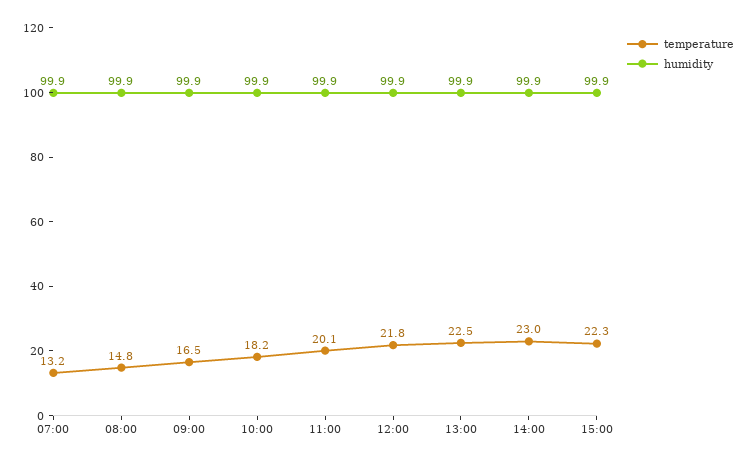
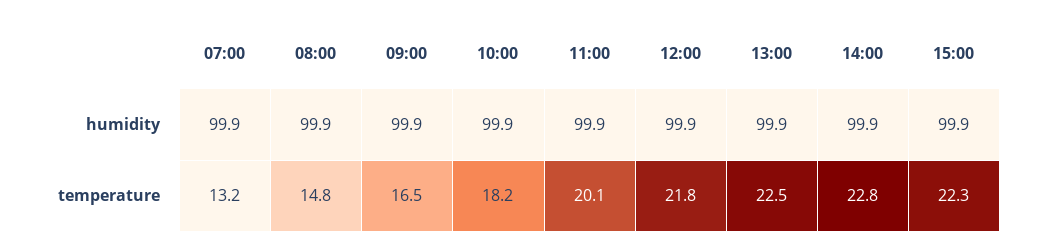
temperature, 14:00: 23 -> 22.8

